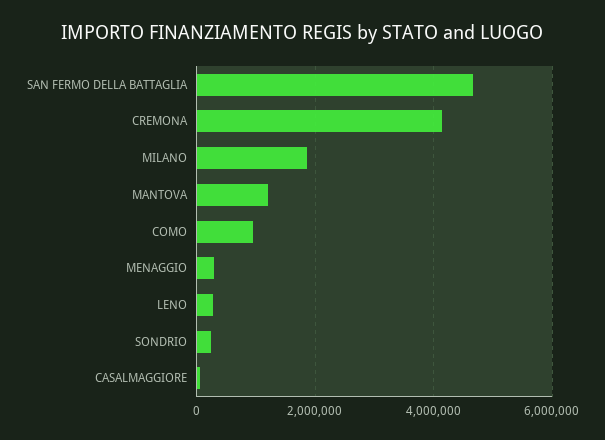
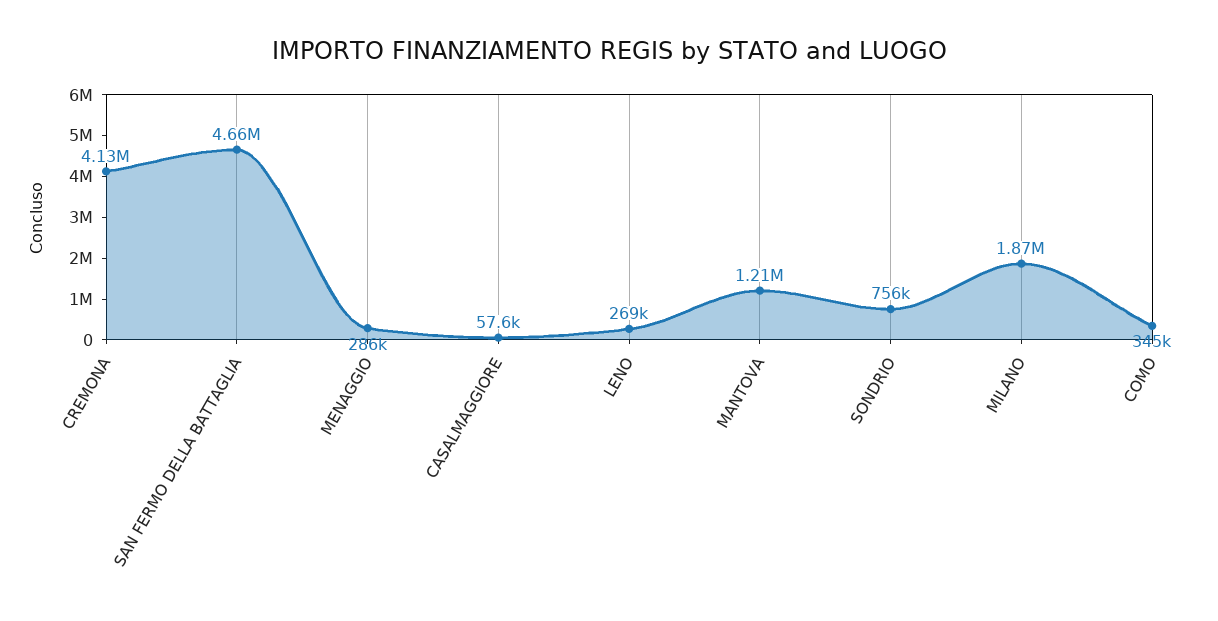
COMO: 1000000 -> 345000
SONDRIO: 200000 -> 756000

